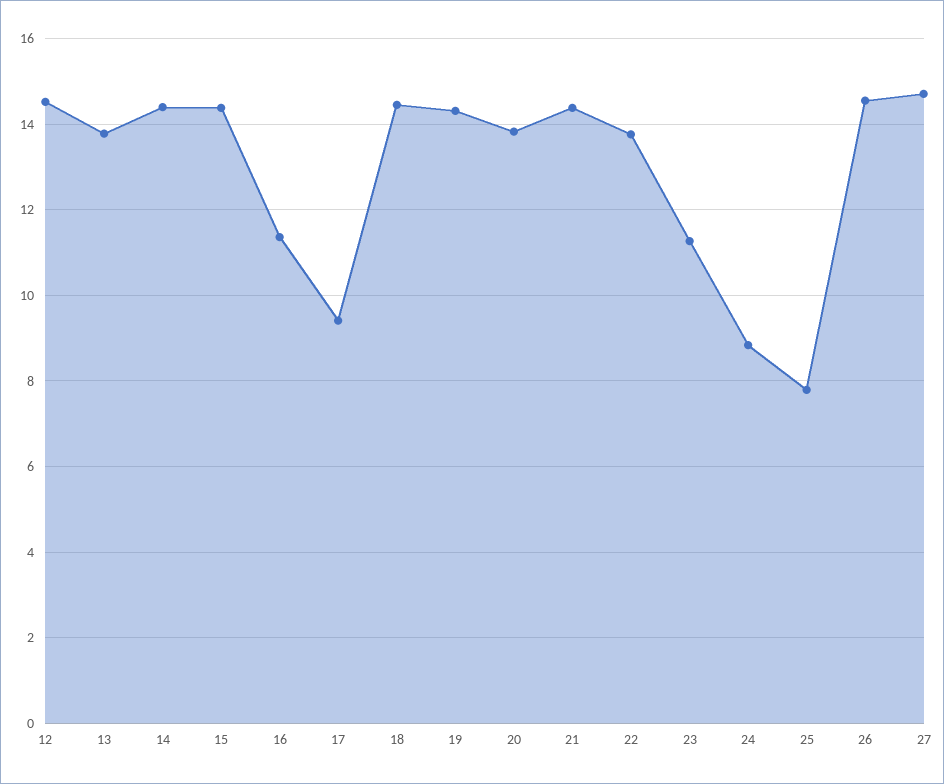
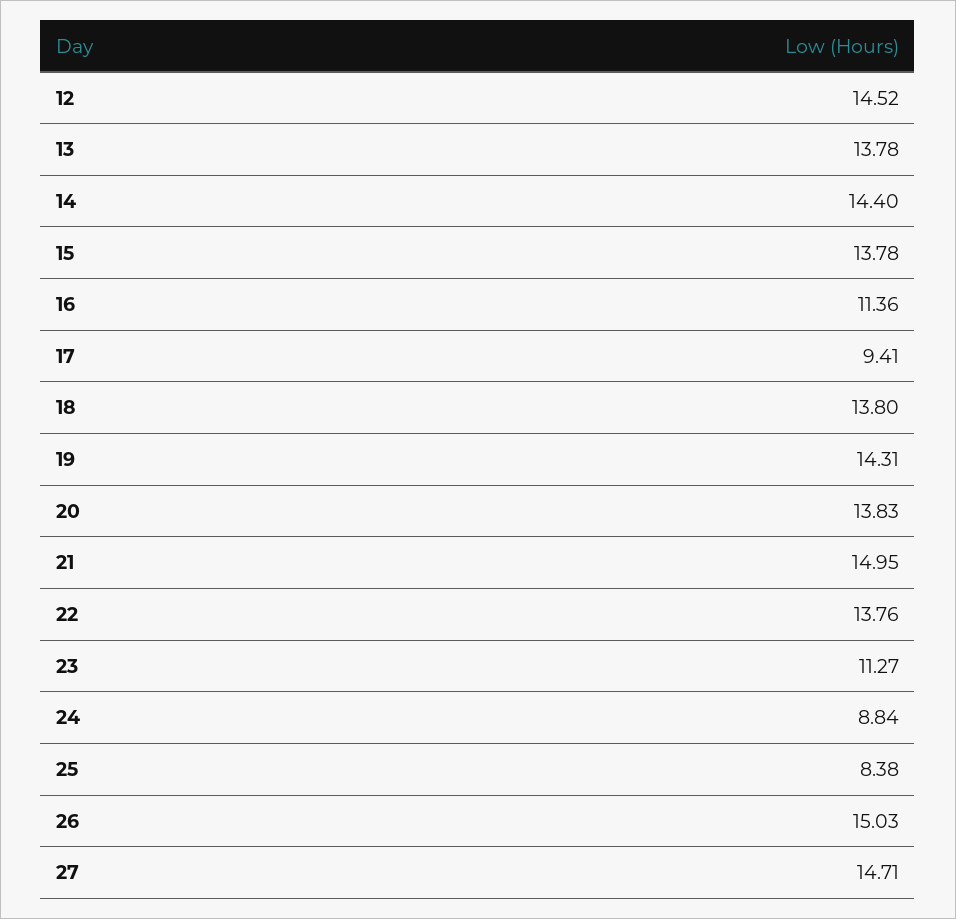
15: 14.4 -> 13.78
18: 14.4 -> 13.8
21: 14.4 -> 14.95
25: 7.8 -> 8.38
26: 14.6 -> 15.03

